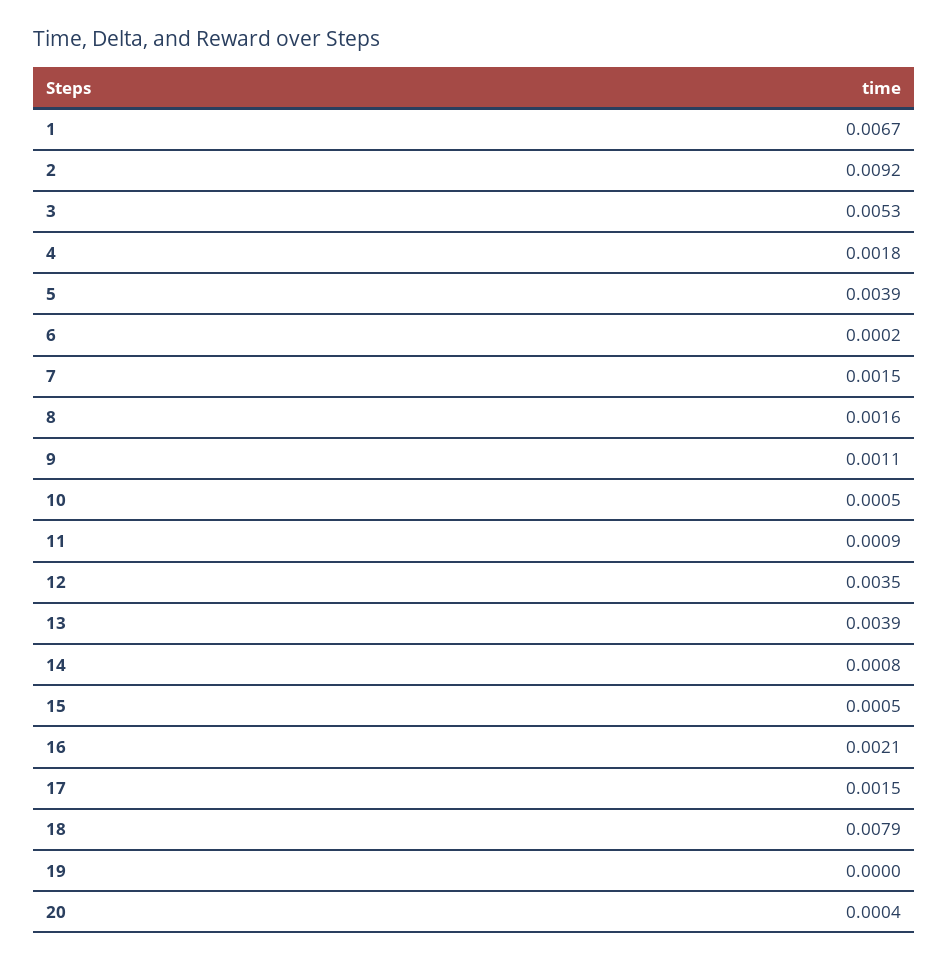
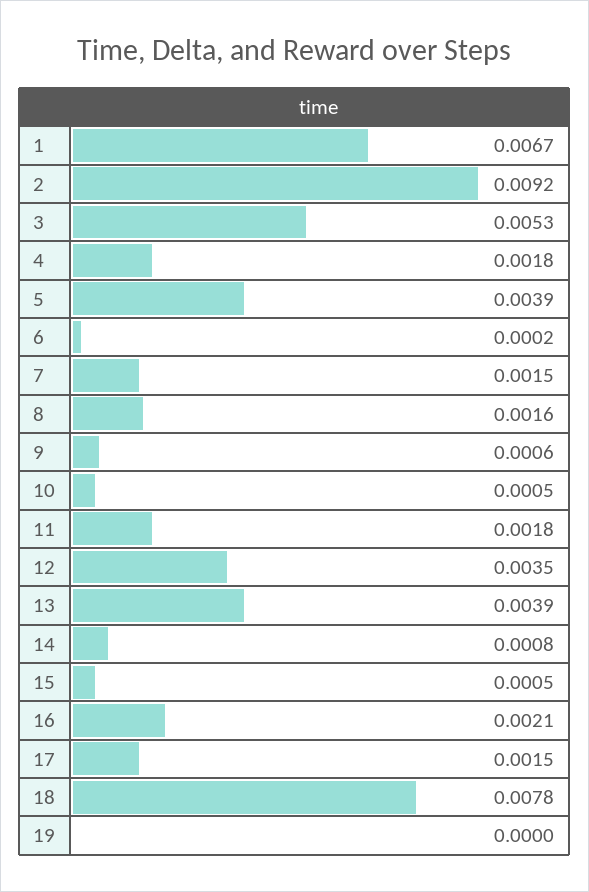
9: 0.0011 -> 0.0006
11: 0.0009 -> 0.0018
18: 0.0079 -> 0.0078
20: 0.0004 -> none

